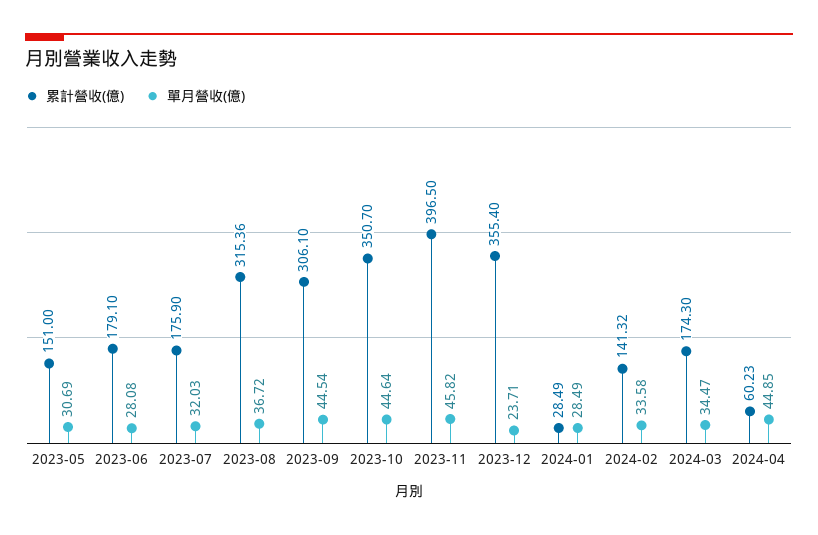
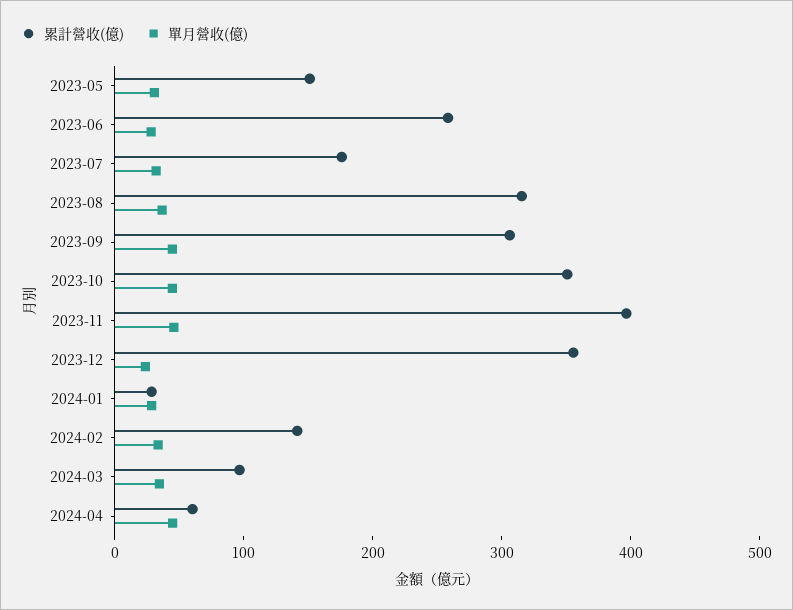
累計營收(億), 2023-06: 179.1 -> 260
累計營收(億), 2024-03: 174.3 -> 100

